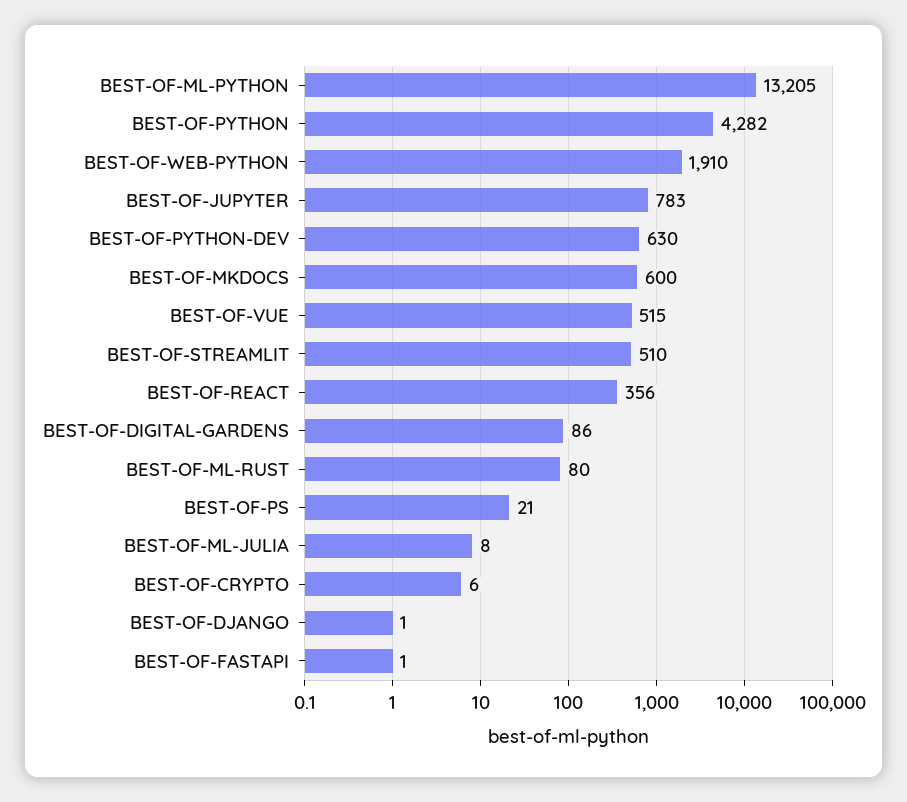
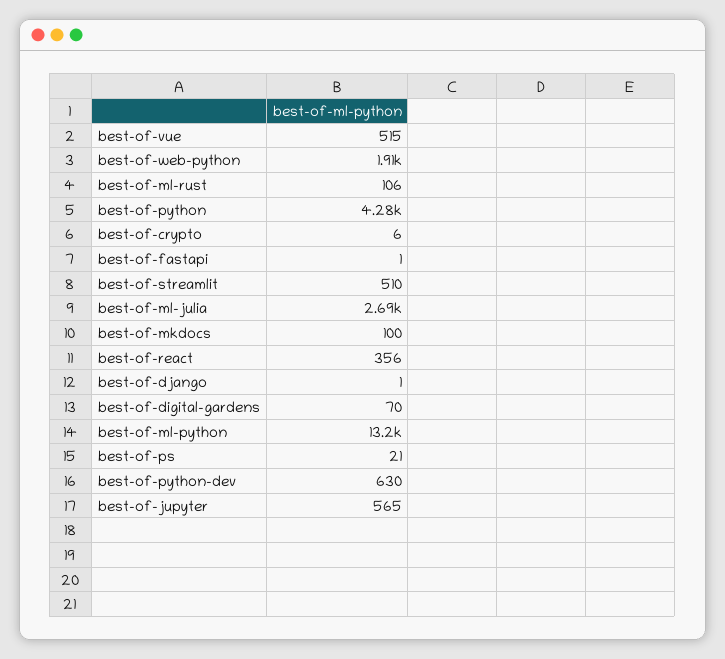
BEST-OF-JUPYTER: 783 -> 565
BEST-OF-MKDOCS: 600 -> 100
BEST-OF-DIGITAL-GARDENS: 86 -> 70
BEST-OF-ML-RUST: 80 -> 106
BEST-OF-ML-JULIA: 8 -> 2690

